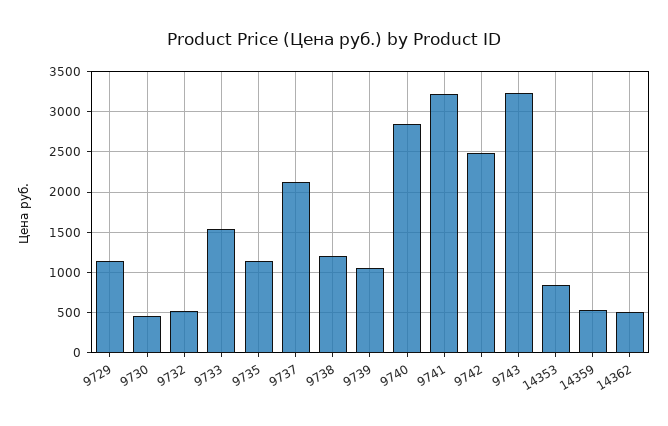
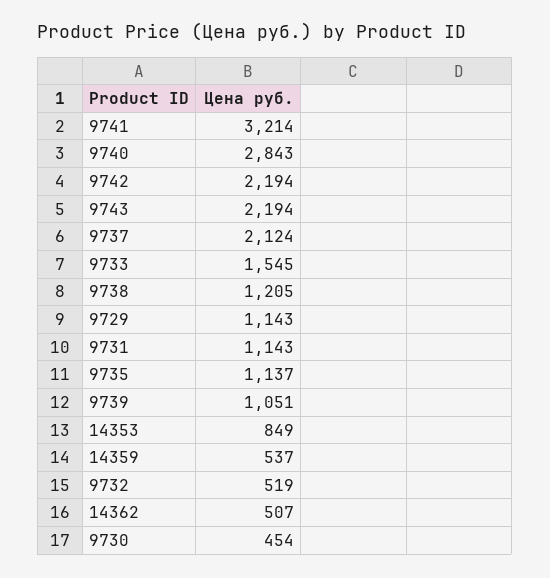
9742: 2500 -> 2194
9743: 3200 -> 2194
9731: none -> 1143

